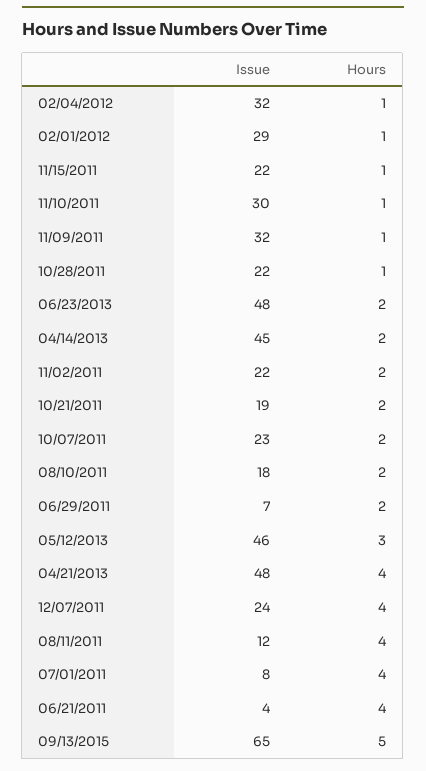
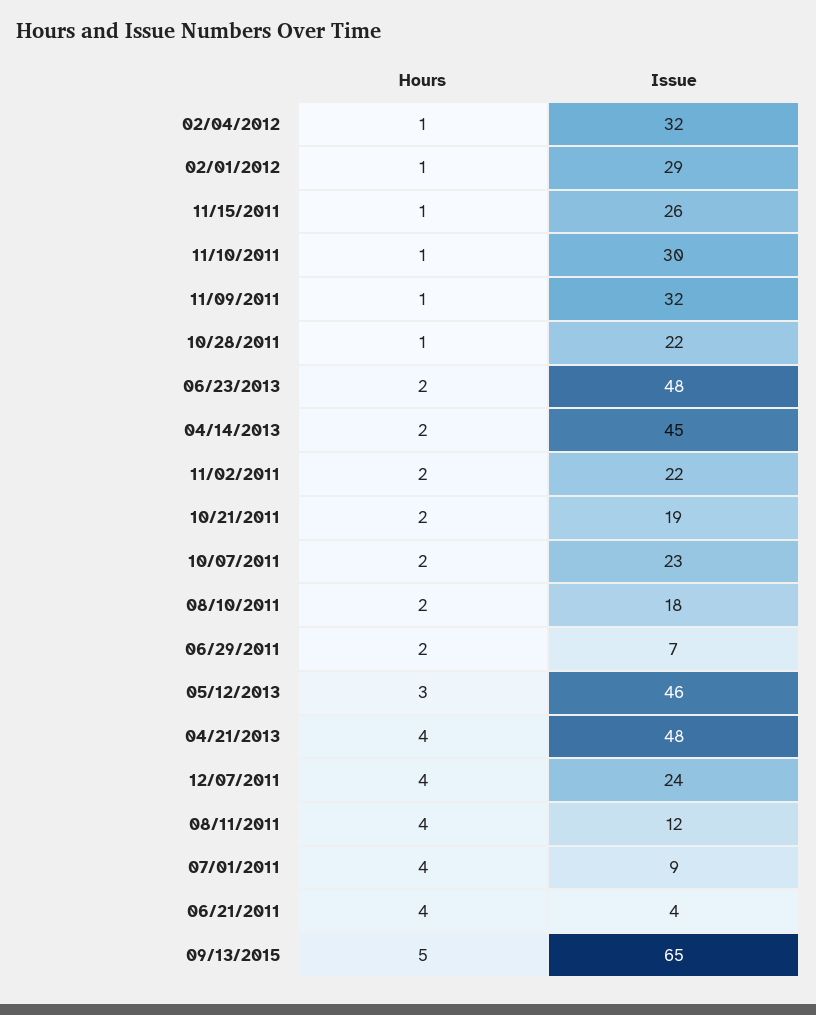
Issue, 11/15/2011: 22 -> 26
Issue, 07/01/2011: 8 -> 9

